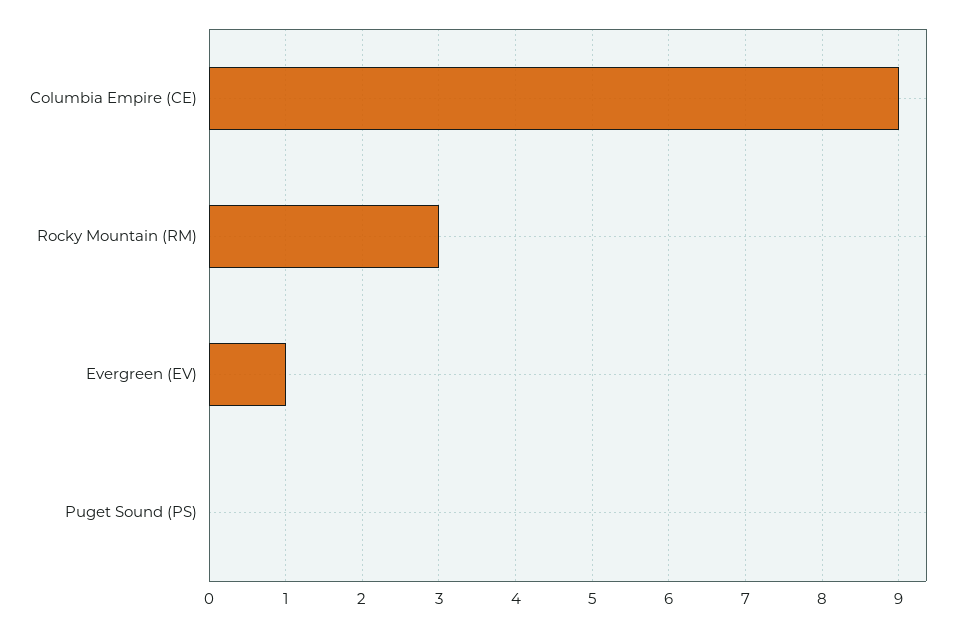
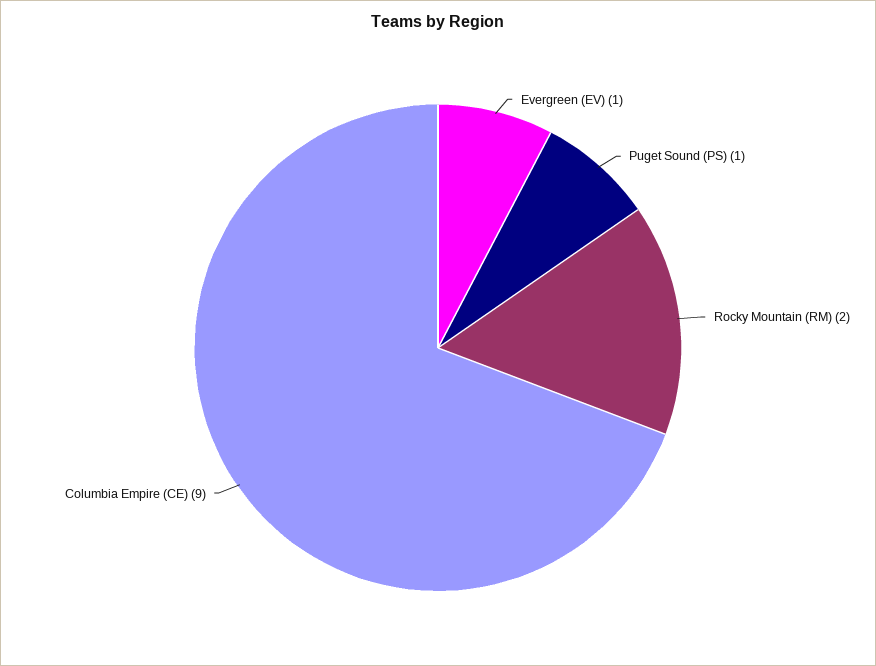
Rocky Mountain (RM): 3 -> 2
Puget Sound (PS): 0 -> 1

